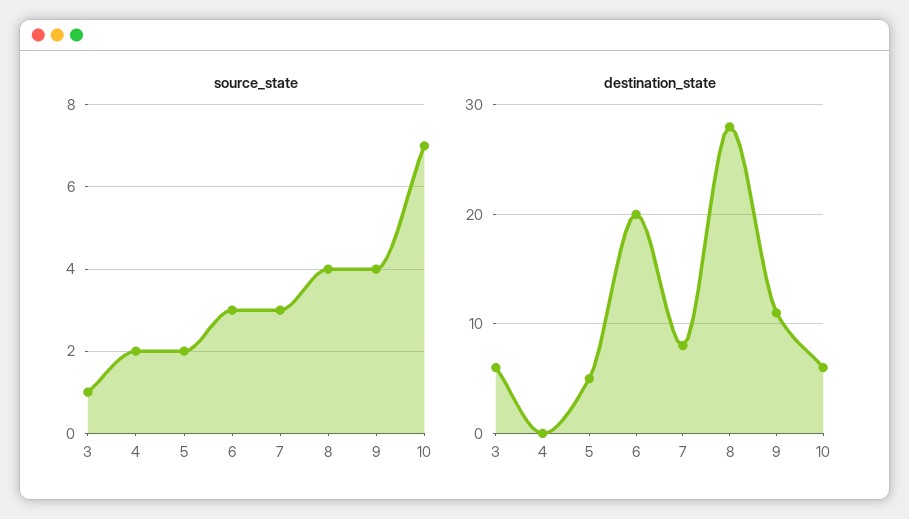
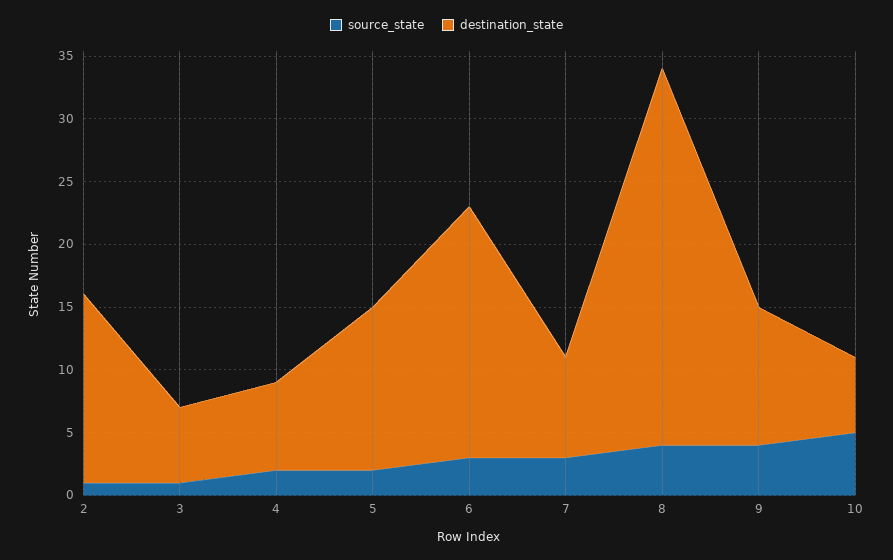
source_state, 10: 7 -> 5
destination_state, 4: 0 -> 7
destination_state, 5: 5 -> 13
destination_state, 8: 28 -> 30
source_state, 2: none -> 1
destination_state, 2: none -> 15

